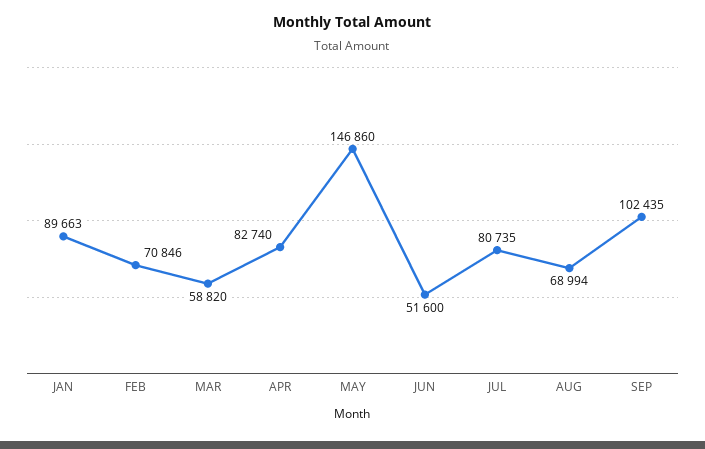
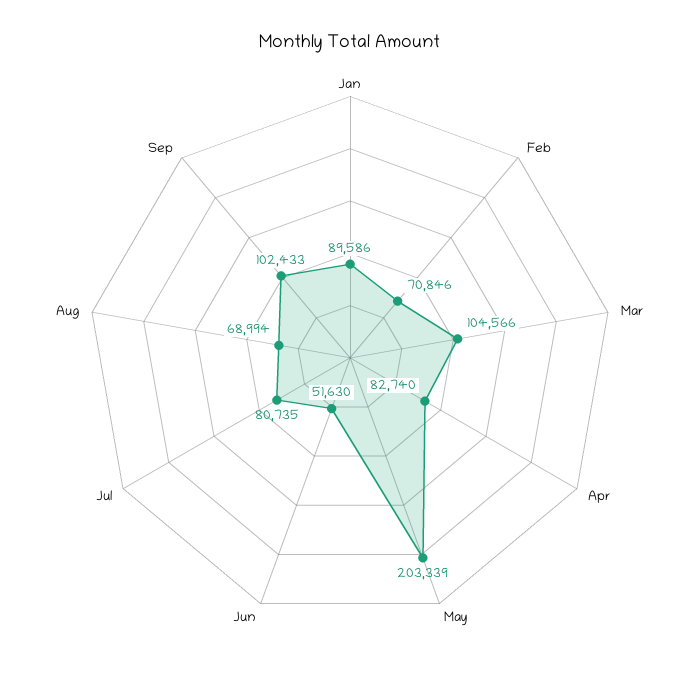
JAN: 89663 -> 89586
MAR: 58820 -> 104566
MAY: 146860 -> 203339
JUN: 51600 -> 51630
SEP: 102435 -> 102433

